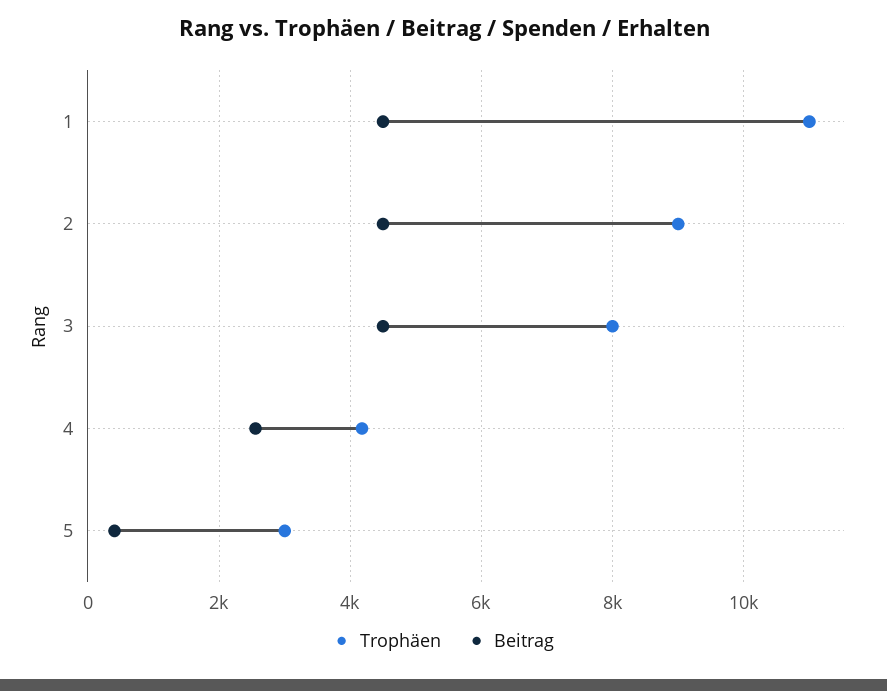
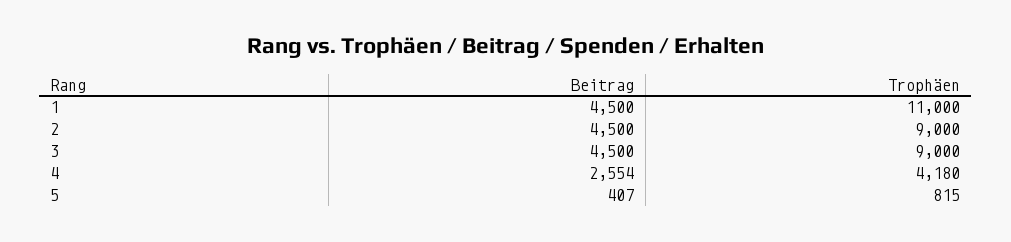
Trophäen, 3: 8000 -> 9000
Trophäen, 5: 3000 -> 815

